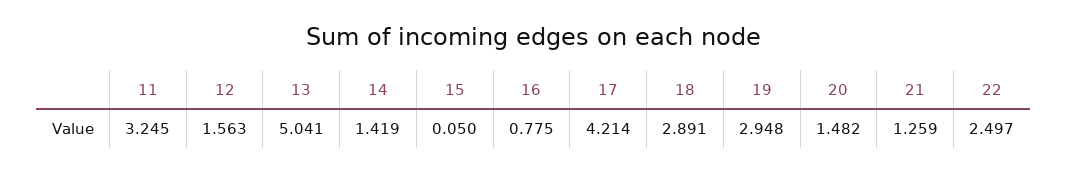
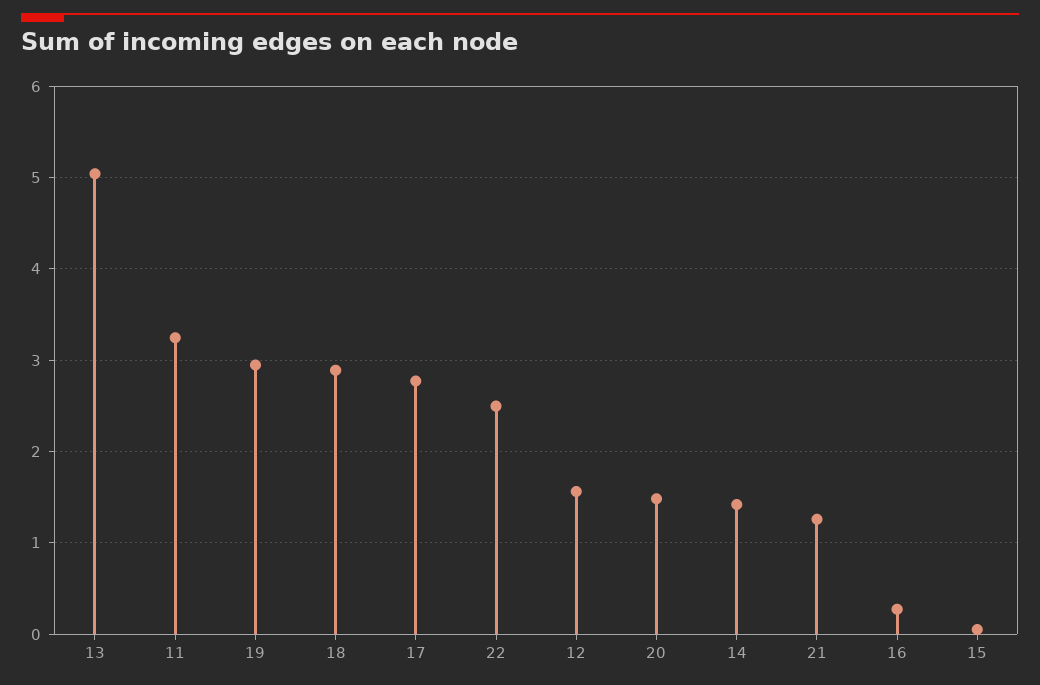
16: 0.775 -> 0.3
17: 4.214 -> 2.8

